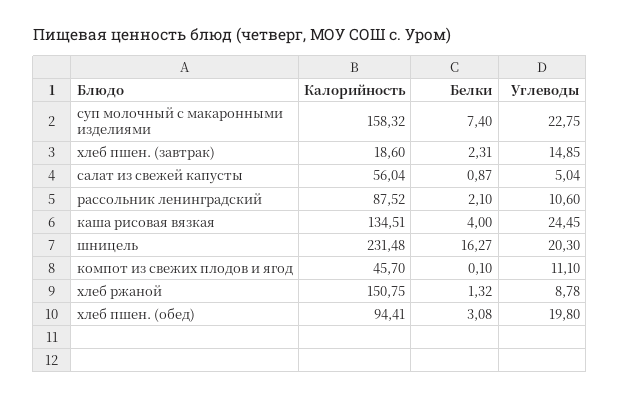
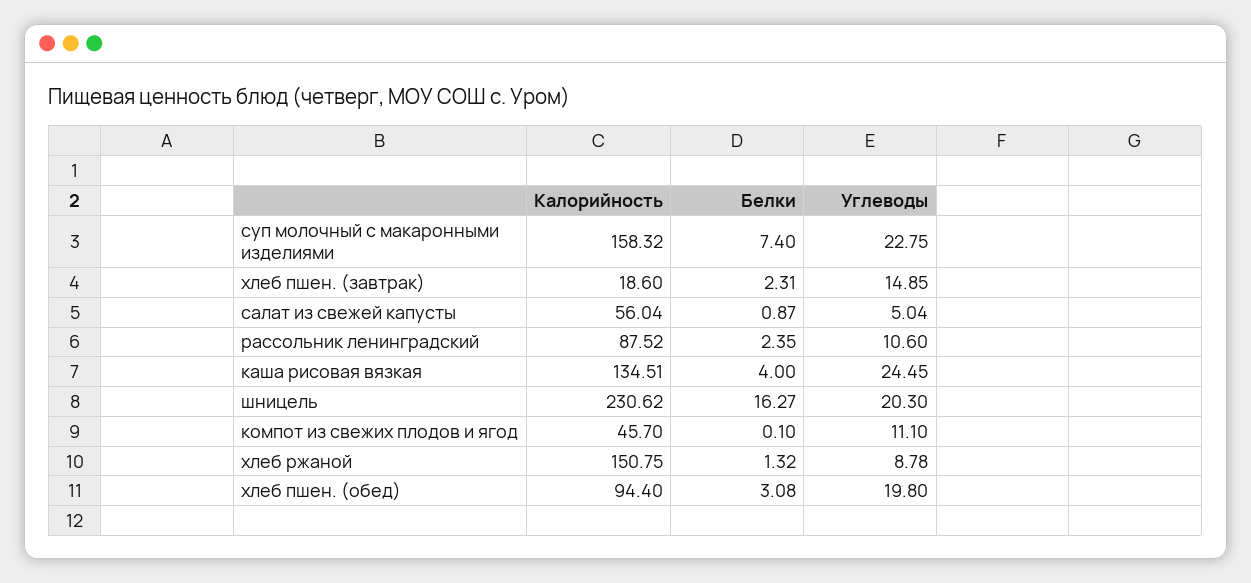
Белки, рассольник ленинградский: 2.1 -> 2.35
Калорийность, шницель: 231.48 -> 230.62
Калорийность, хлеб пшен. (обед): 94.41 -> 94.4

